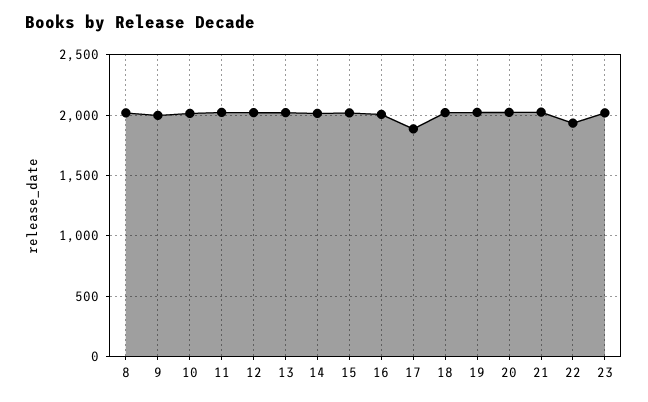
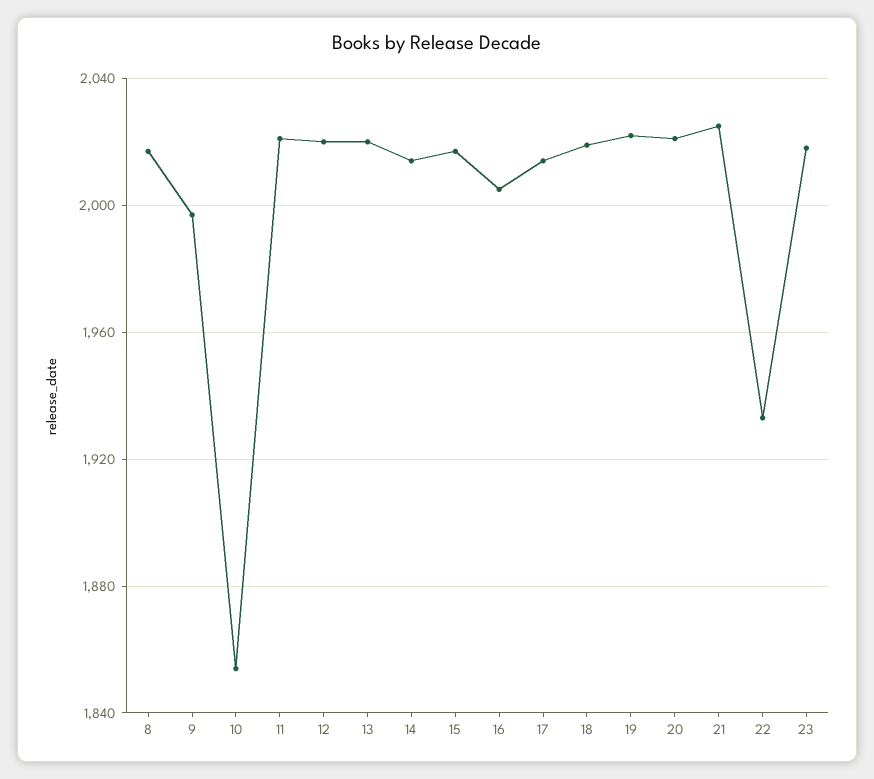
10: 2000 -> 1855
17: 1900 -> 2015

